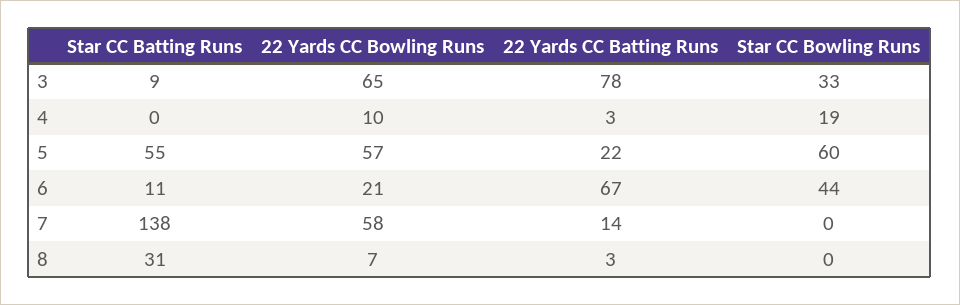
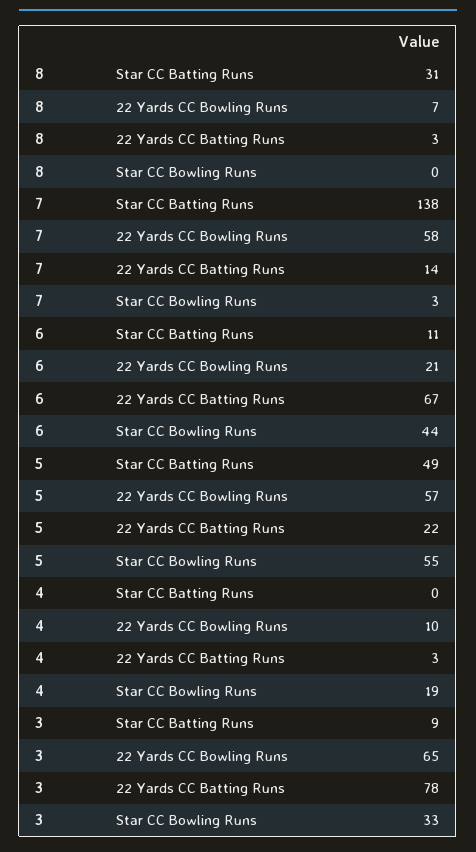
Star CC Batting Runs, 5: 55 -> 49
Star CC Bowling Runs, 5: 60 -> 55
Star CC Bowling Runs, 7: 0 -> 3

